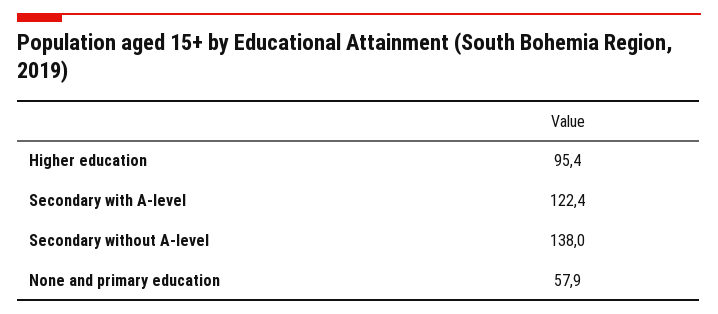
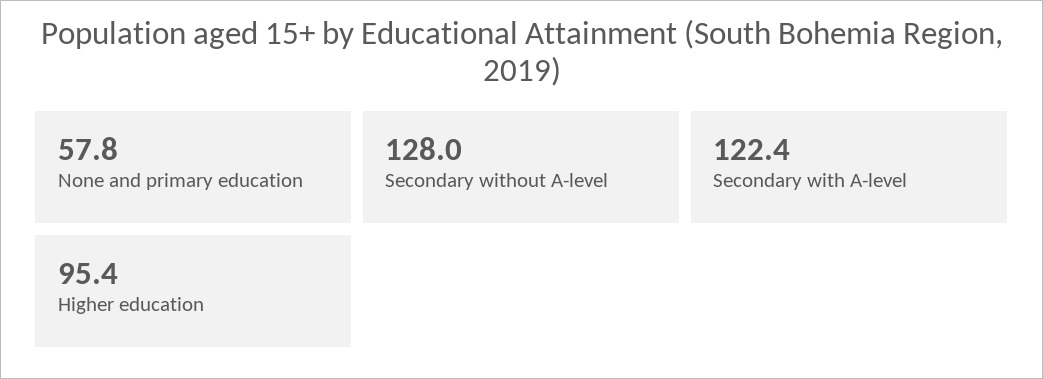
Secondary without A-level: 138 -> 128
None and primary education: 57.9 -> 57.8

